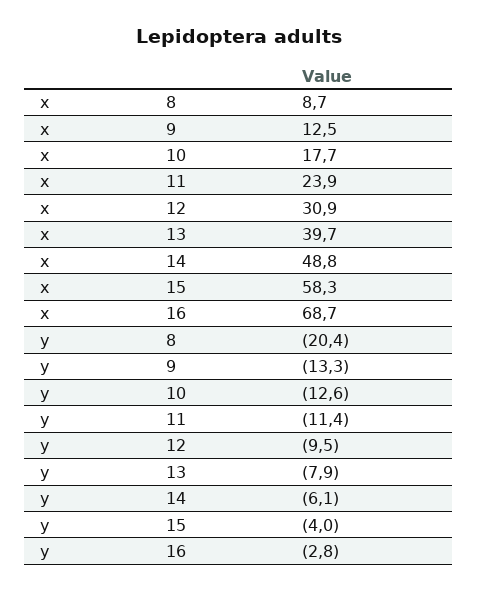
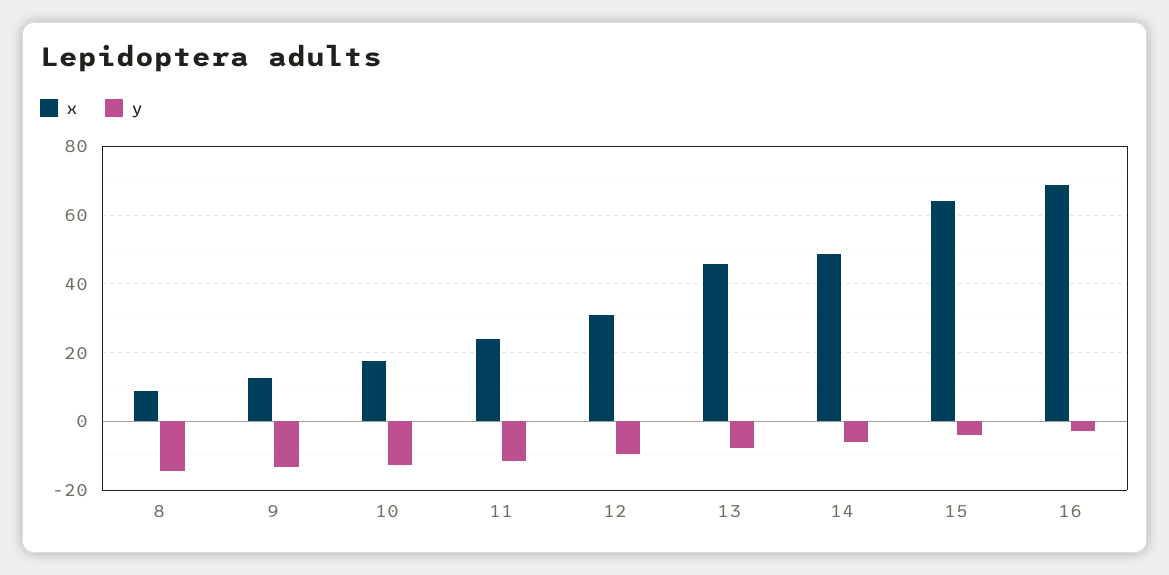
x, 13: 39.7 -> 46
x, 15: 58.3 -> 64
y, 8: -20.4 -> -14

